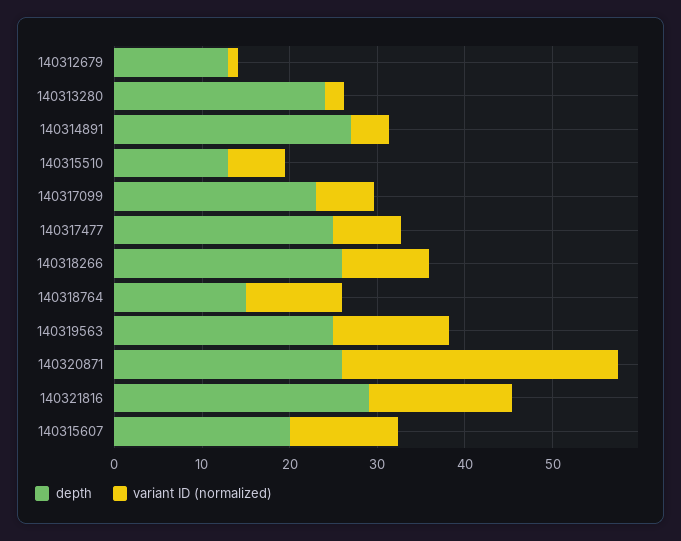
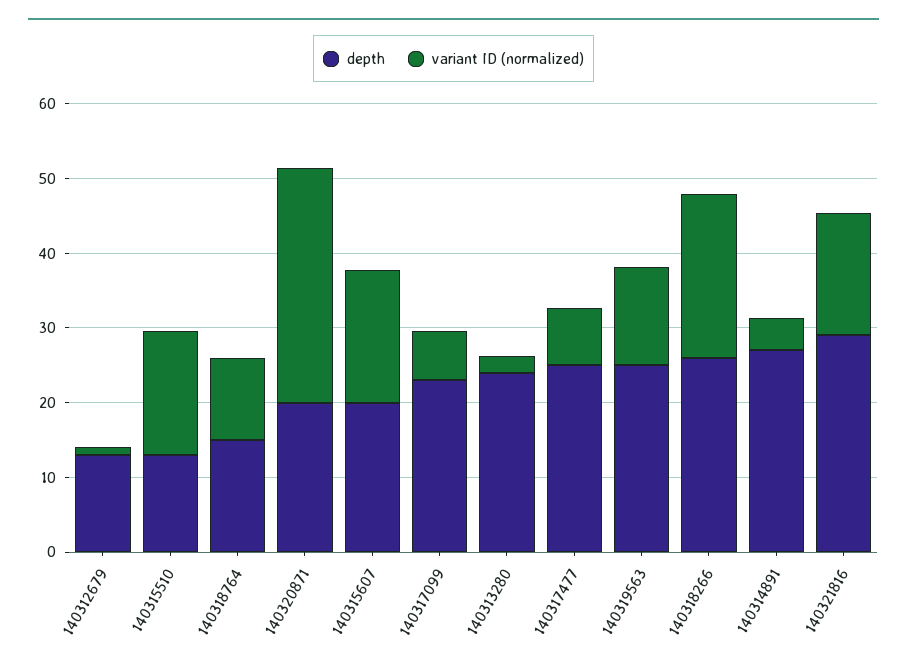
variant ID (normalized), 140315510: 6 -> 16
variant ID (normalized), 140318266: 10 -> 22
depth, 140320871: 26 -> 20
variant ID (normalized), 140315607: 12 -> 18

